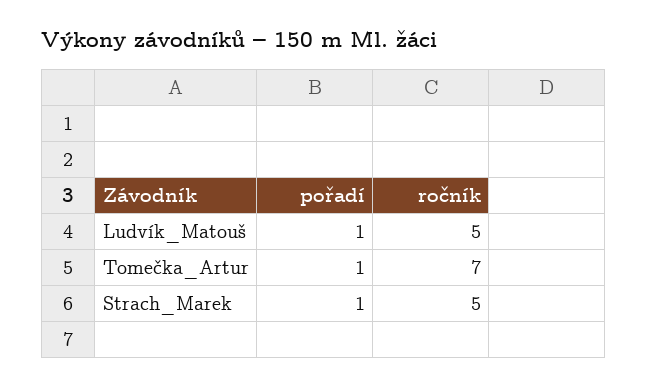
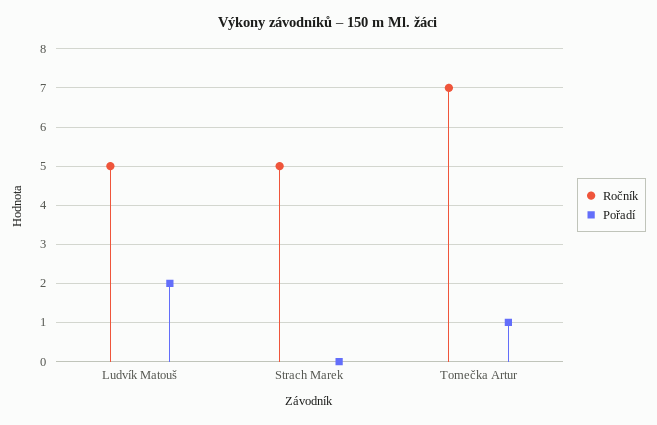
pořadí, Ludvík_Matouš: 1 -> 2
pořadí, Strach_Marek: 1 -> 0

